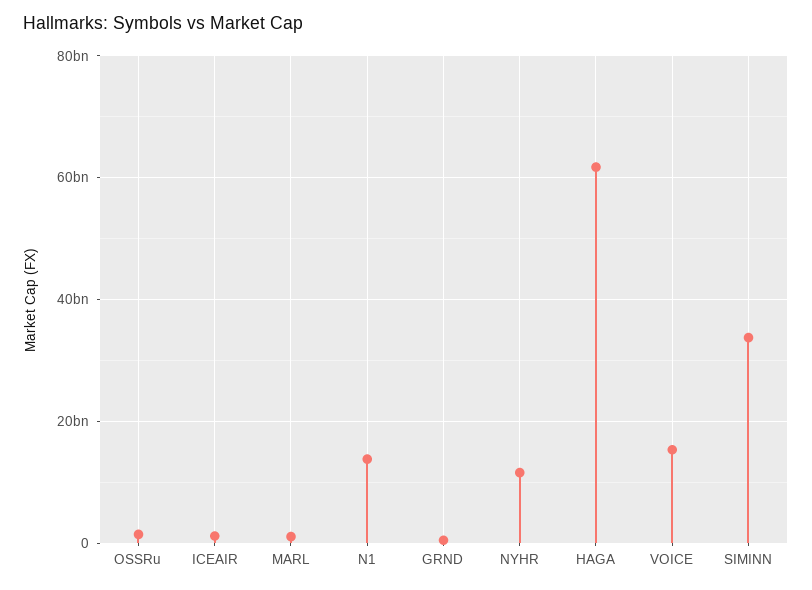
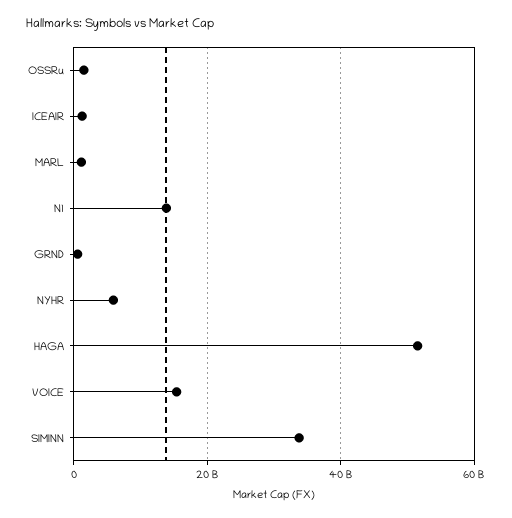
NYHR: 12000000000 -> 6000000000
HAGA: 62000000000 -> 52000000000

